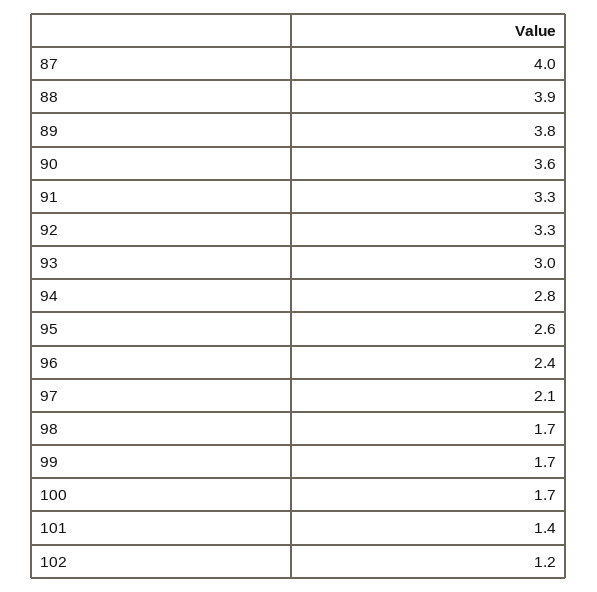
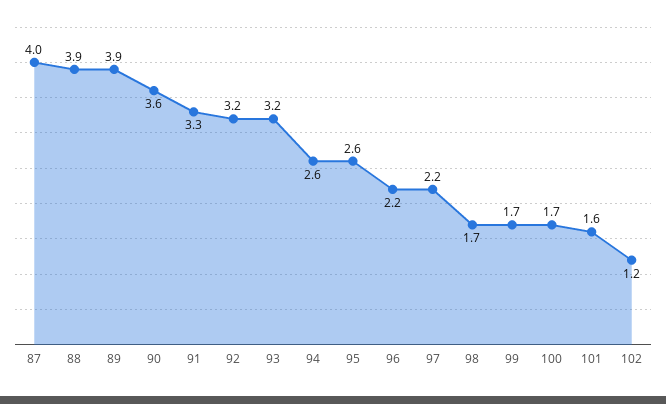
89: 3.8 -> 3.9
92: 3.3 -> 3.2
93: 3 -> 3.2
94: 2.8 -> 2.6
96: 2.4 -> 2.2
97: 2.1 -> 2.2
101: 1.4 -> 1.6

